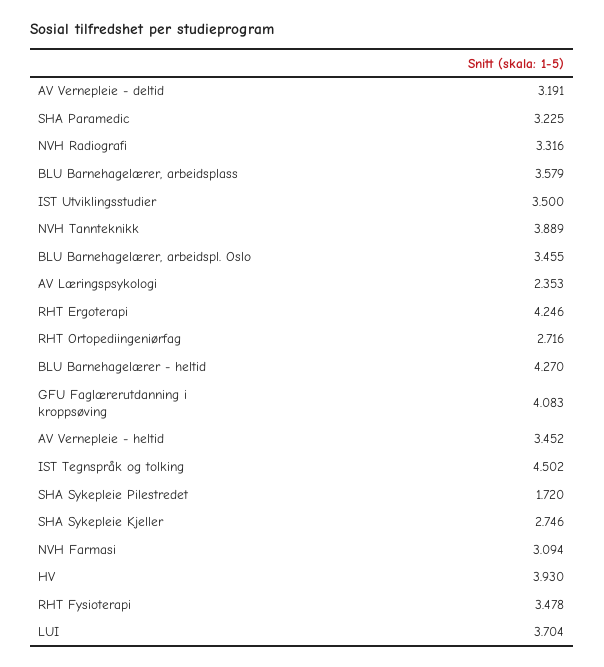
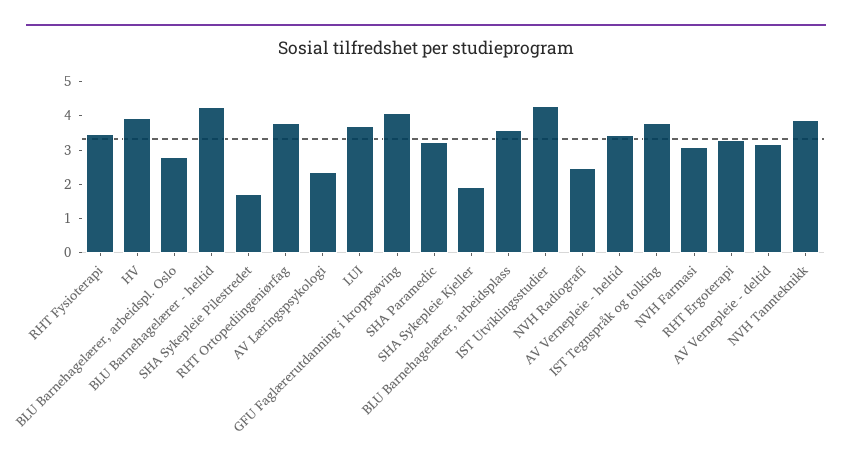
NVH Radiografi: 3.316 -> 2.5
IST Utviklingsstudier: 3.5 -> 4.25
BLU Barnehagelærer, arbeidspl. Oslo: 3.455 -> 2.75
RHT Ergoterapi: 4.246 -> 3.25
RHT Ortopediingeniørfag: 2.716 -> 3.75
IST Tegnspråk og tolking: 4.502 -> 3.75
SHA Sykepleie Kjeller: 2.746 -> 2

